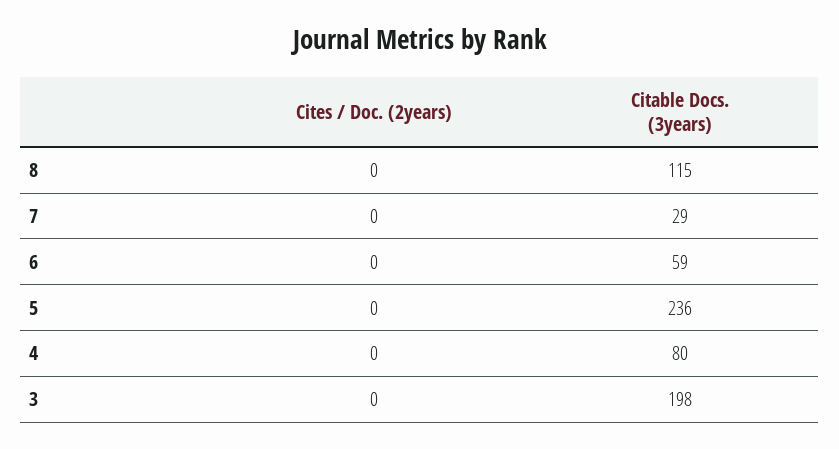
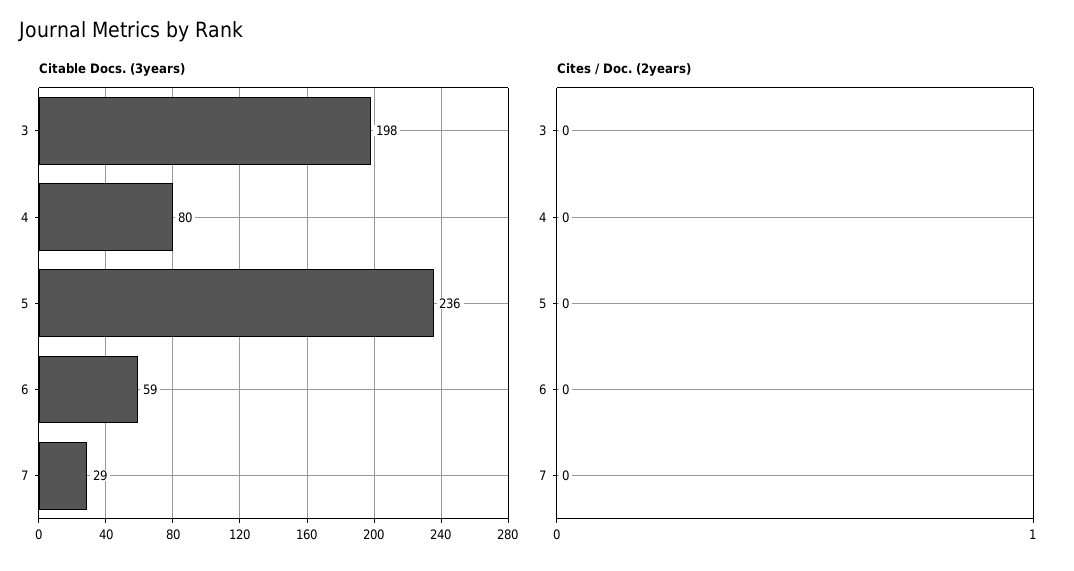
Cites / Doc. (2years), 8: 0 -> none
Citable Docs. (3years), 8: 115 -> none

